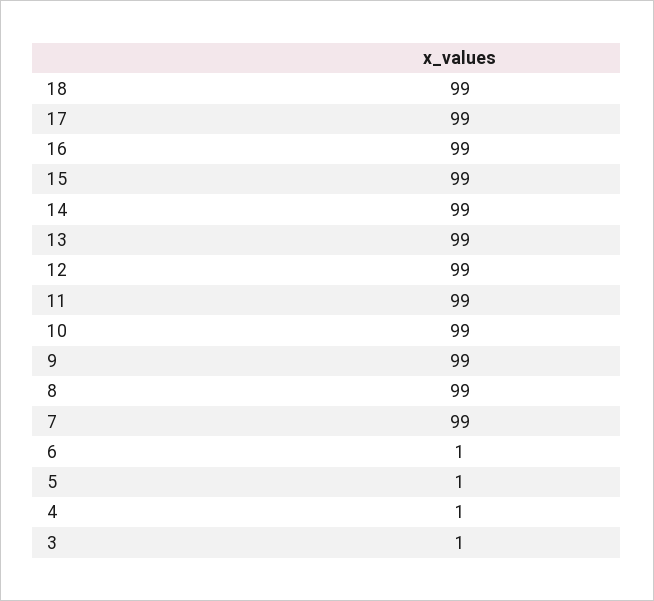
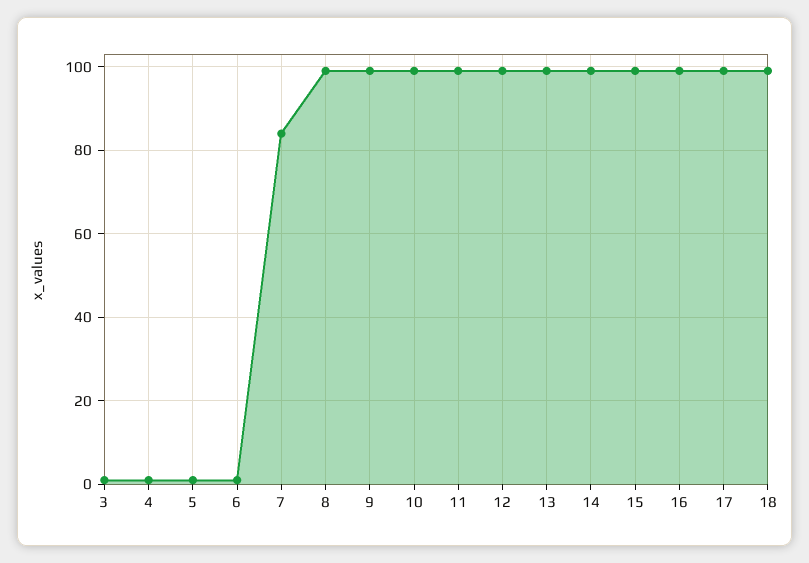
7: 99 -> 85

